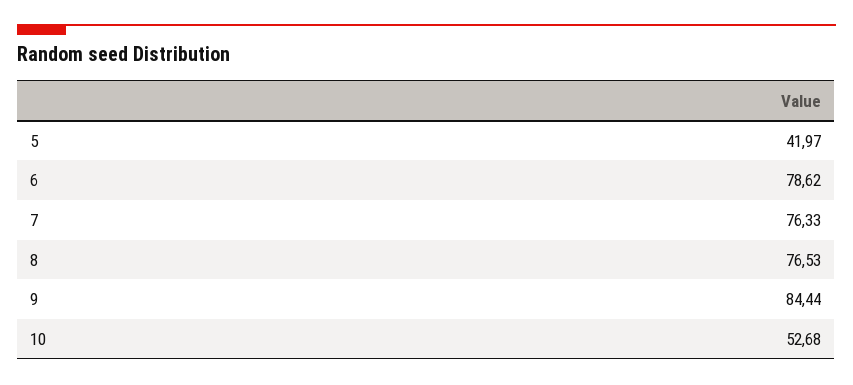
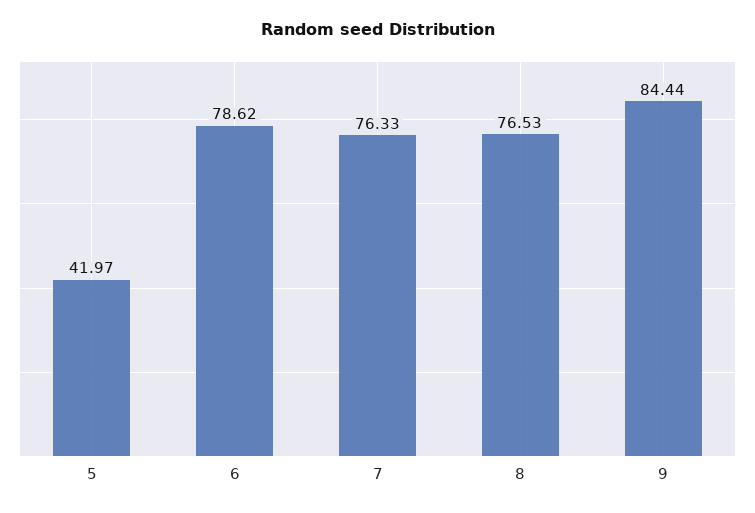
10: 52.68 -> none

